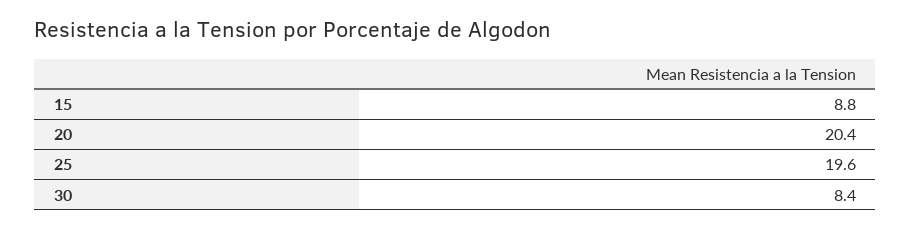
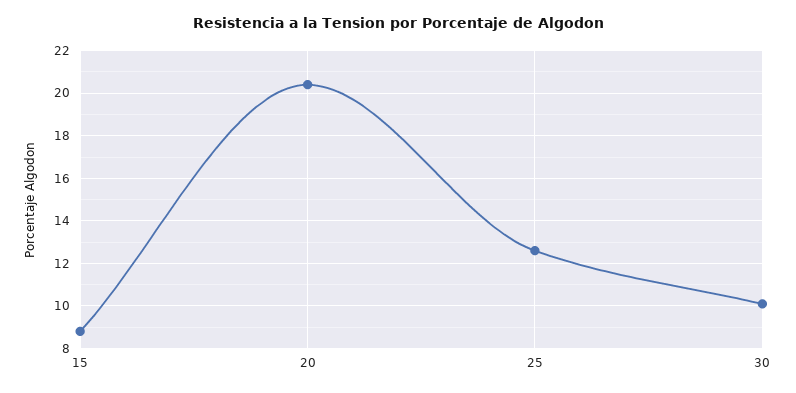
25: 19.6 -> 12.5
30: 8.4 -> 10

